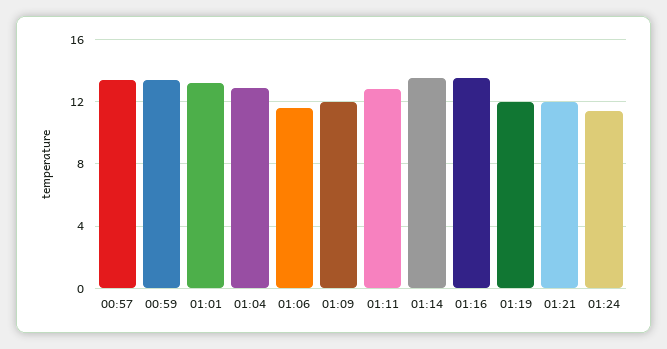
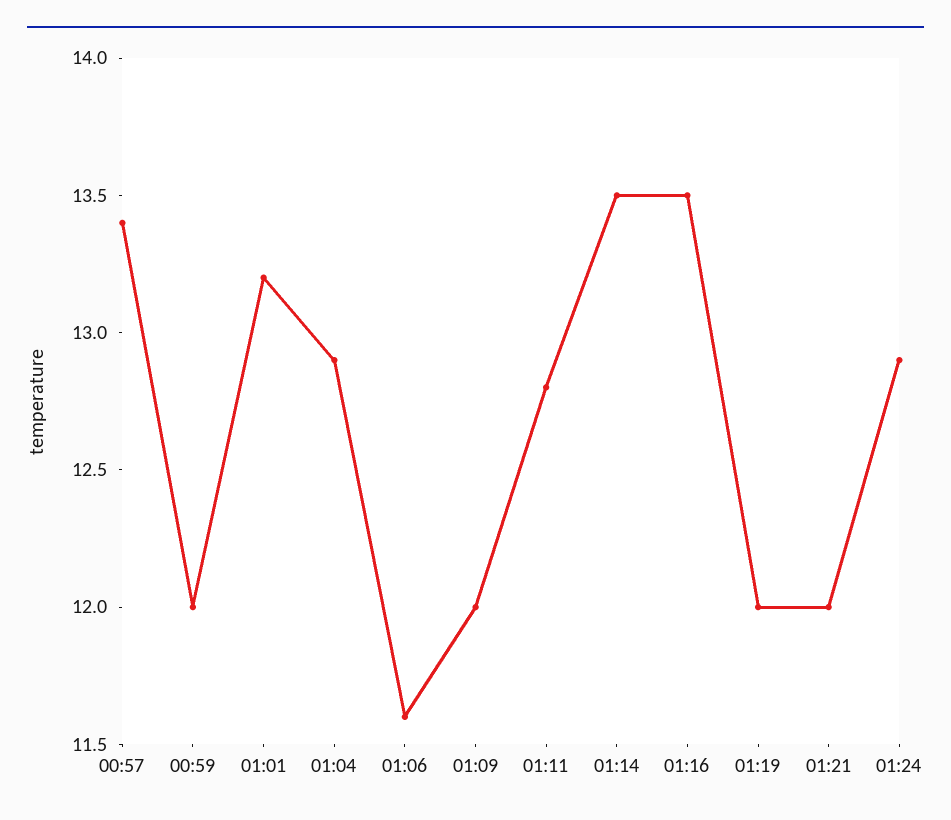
00:59: 13.5 -> 12
01:24: 11.5 -> 12.9

